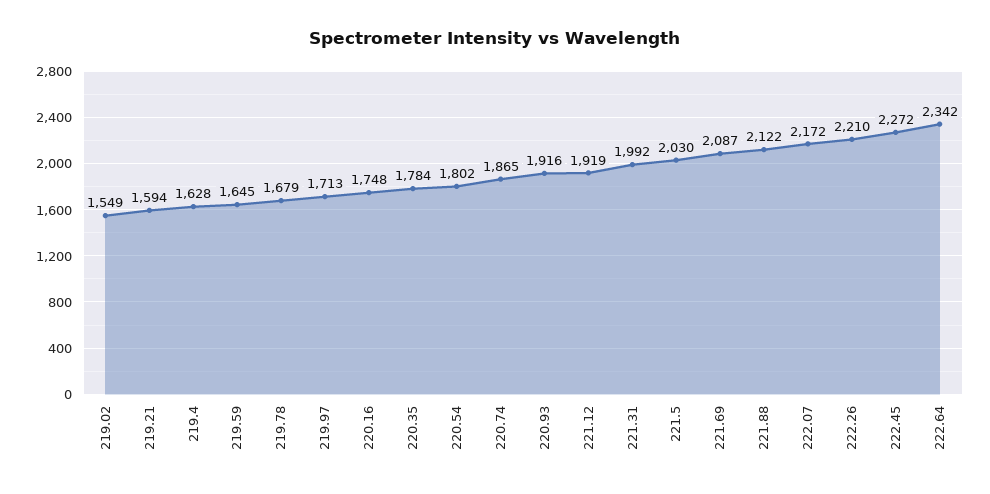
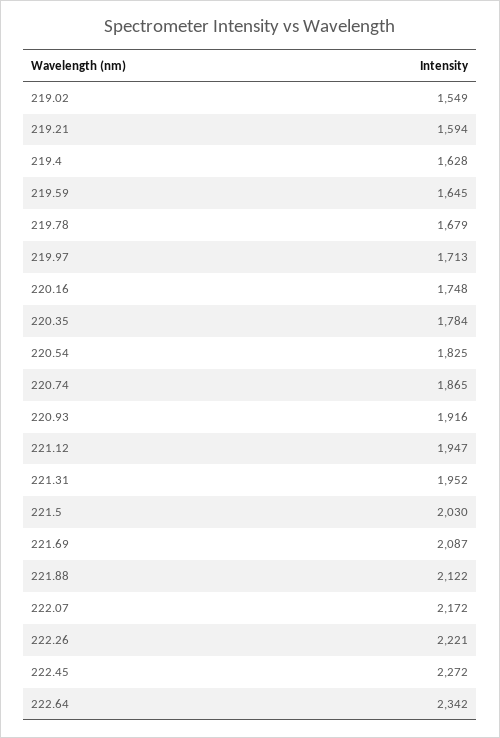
220.54: 1802 -> 1825
221.12: 1919 -> 1947
221.31: 1992 -> 1952
222.26: 2210 -> 2221

